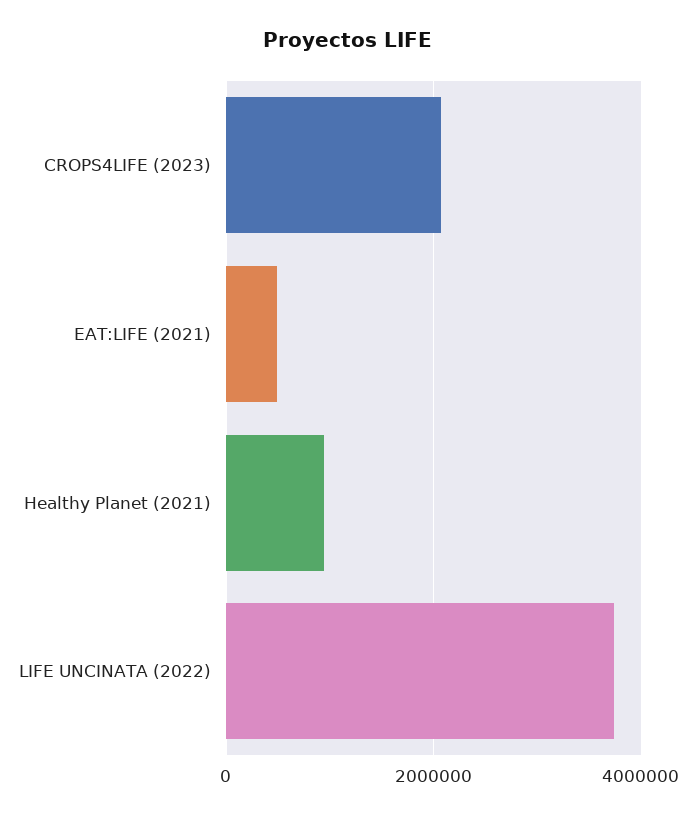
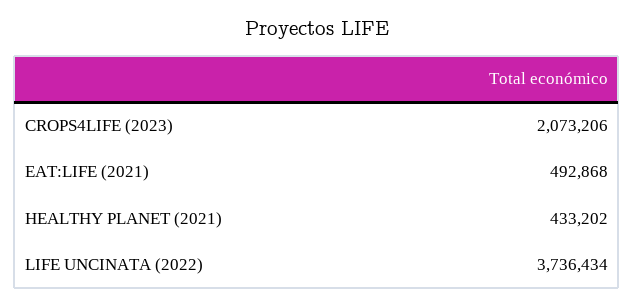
Healthy Planet (2021): 1000000 -> 433202

